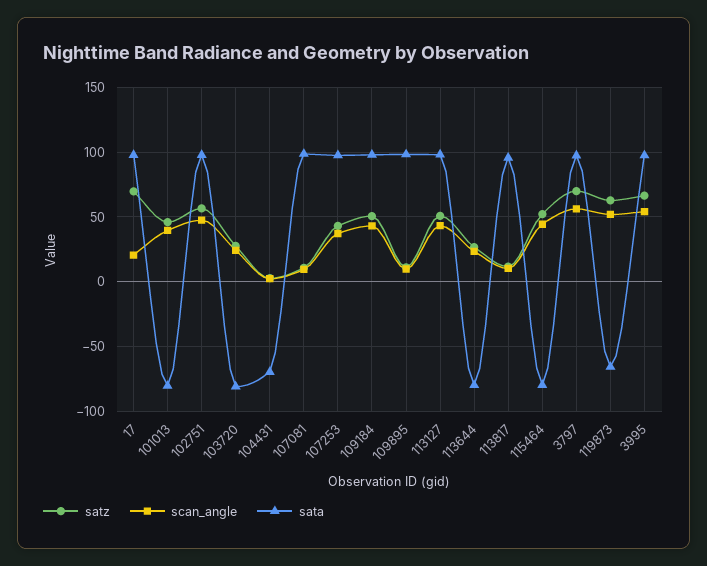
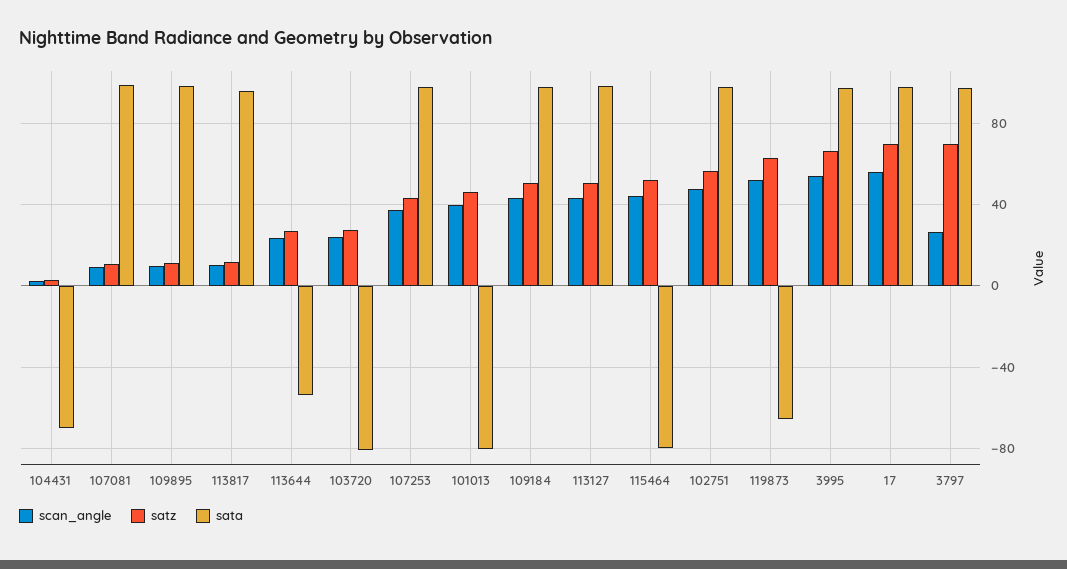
scan_angle, 17: 20 -> 55
sata, 113644: -80 -> -55
scan_angle, 3797: 55 -> 25

